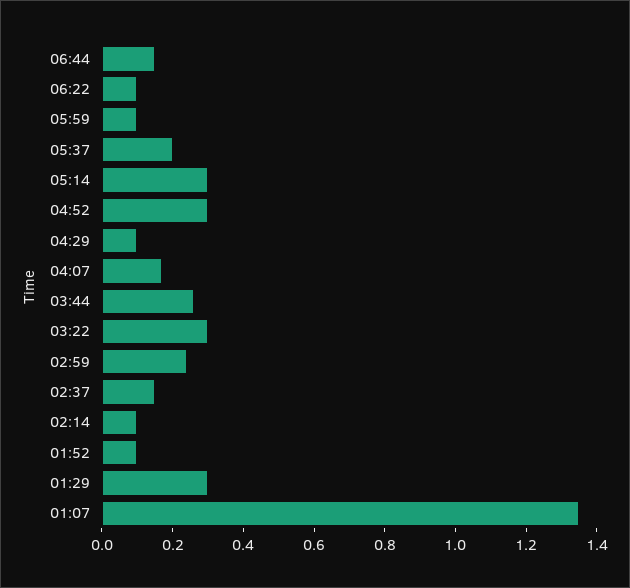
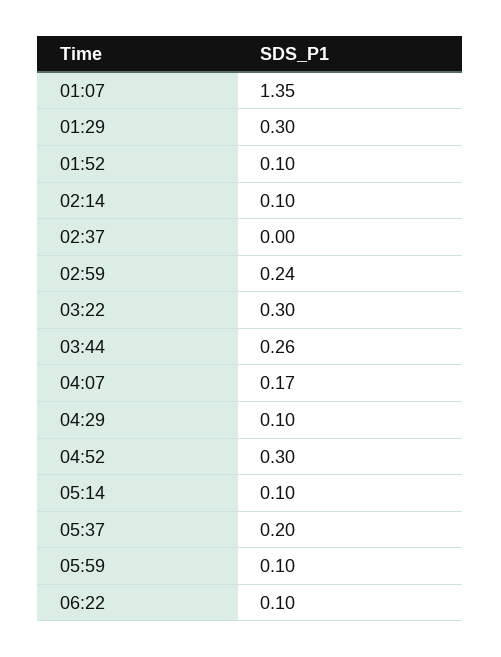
06:44: 0.15 -> none
05:14: 0.3 -> 0.1
02:37: 0.15 -> 0

